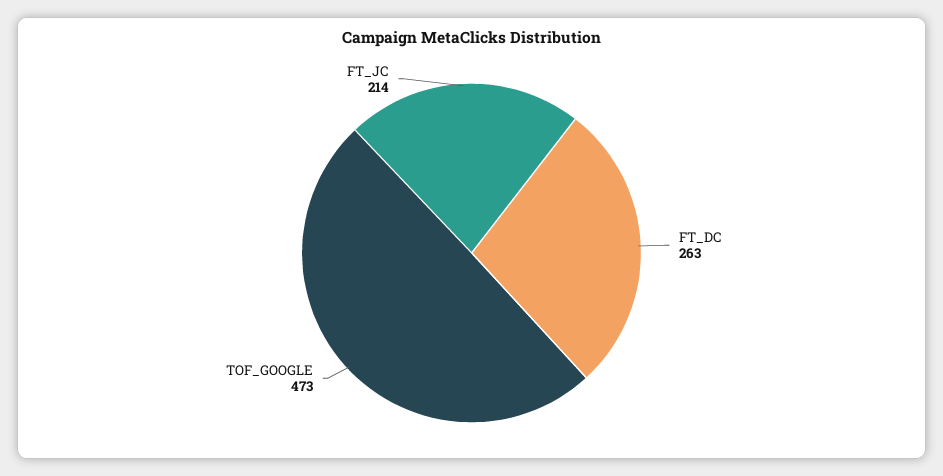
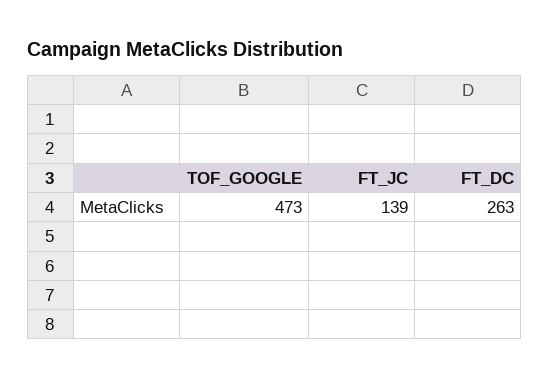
FT_JC: 214 -> 139

